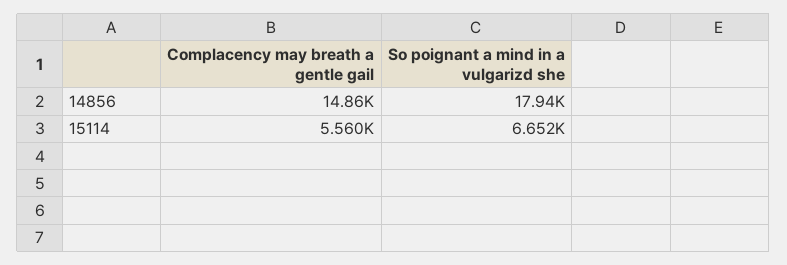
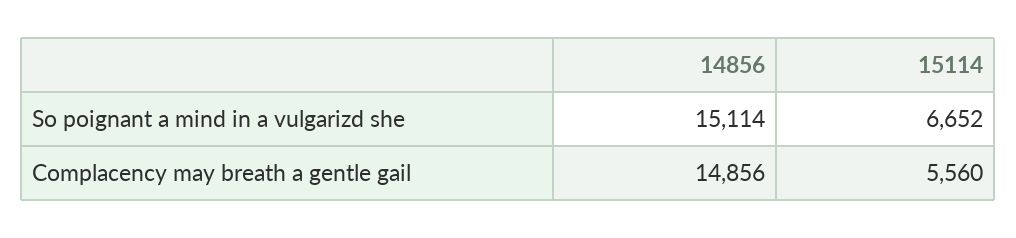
So poignant a mind in a vulgarizd she, 14856: 17940 -> 15114

